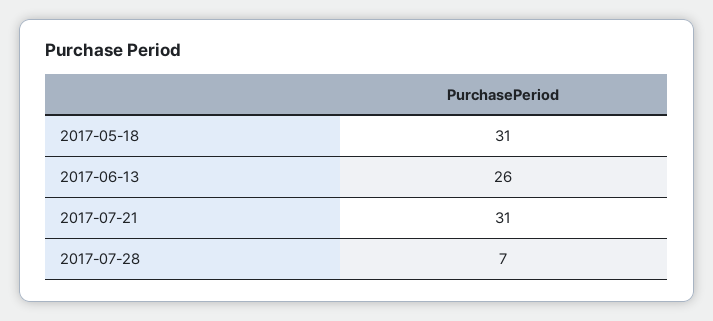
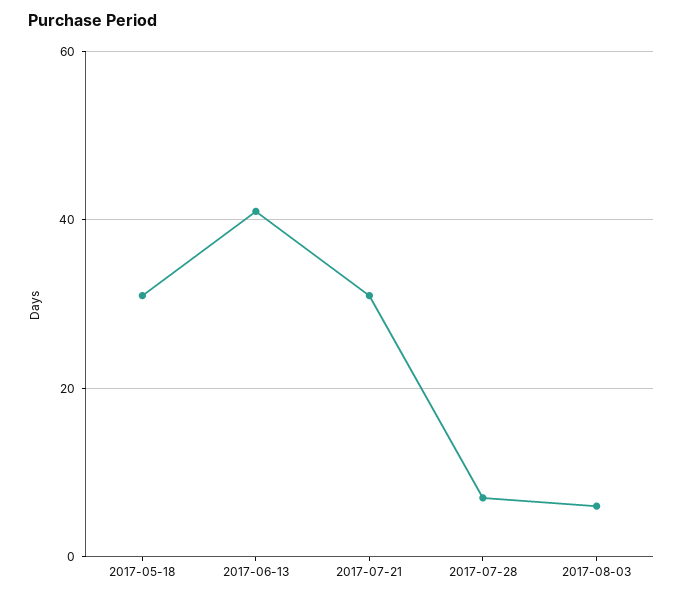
2017-06-13: 26 -> 40
2017-08-03: none -> 5

